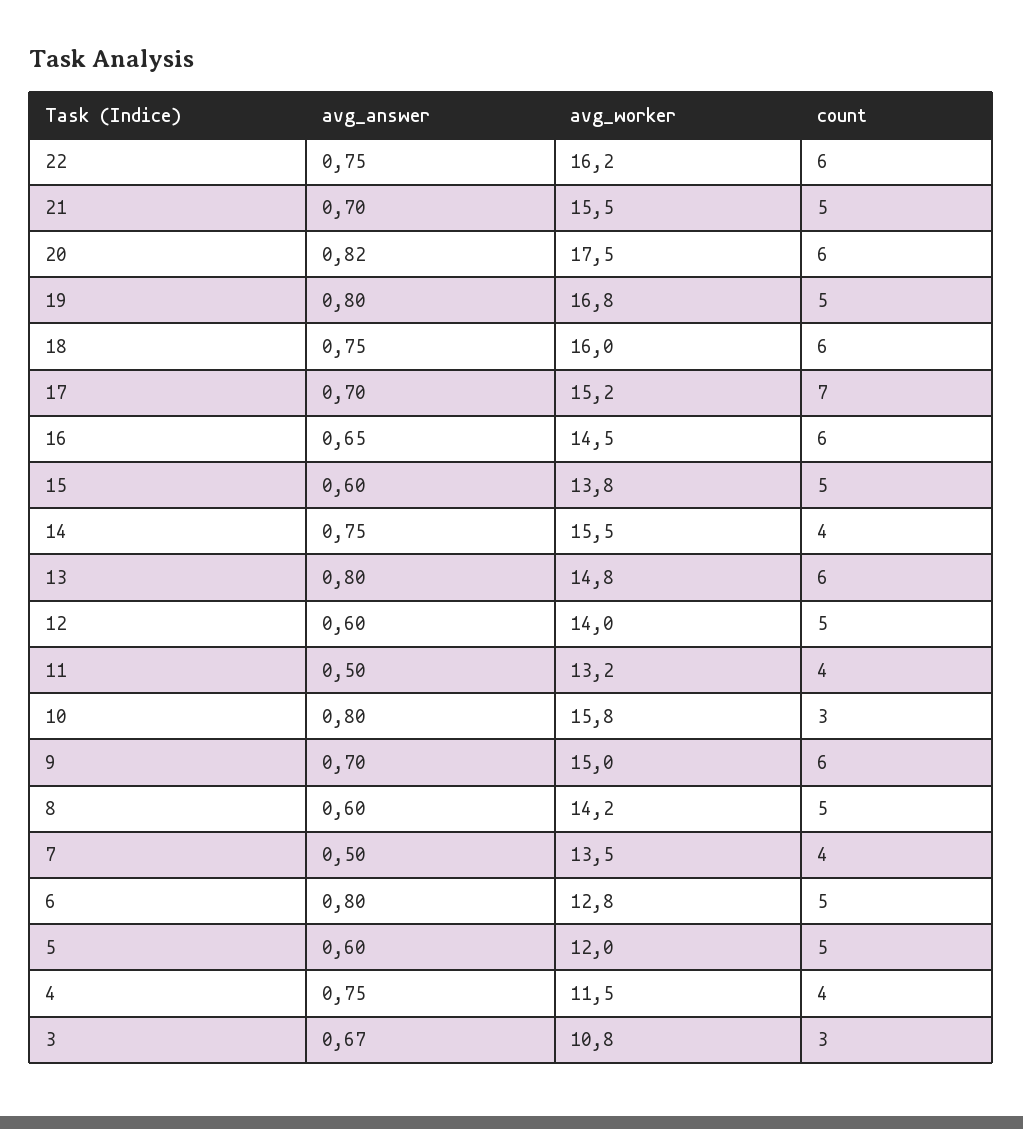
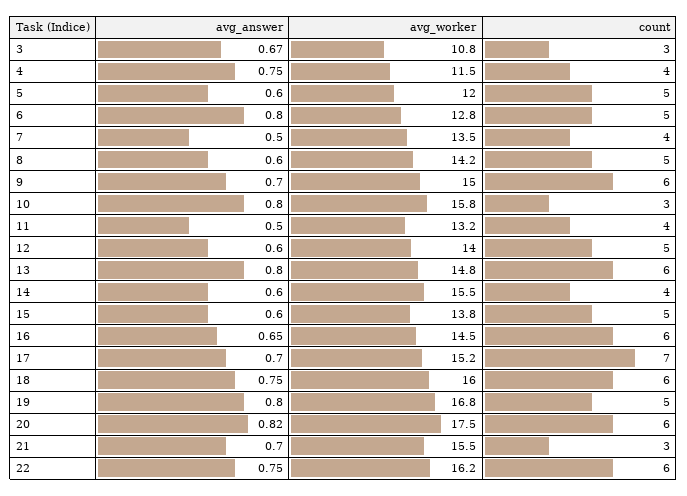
count, 21: 5 -> 3
avg_answer, 14: 0.75 -> 0.6

